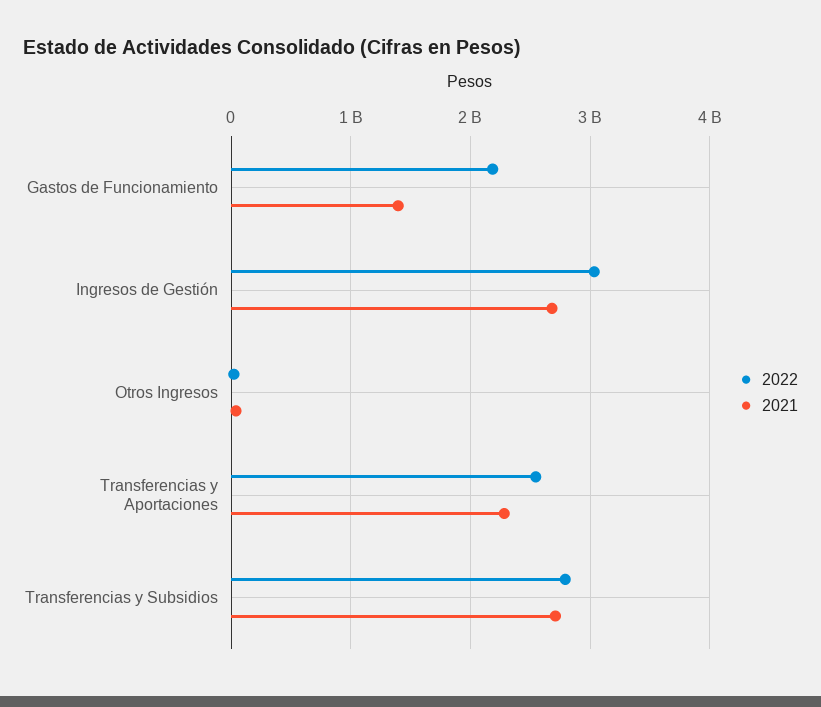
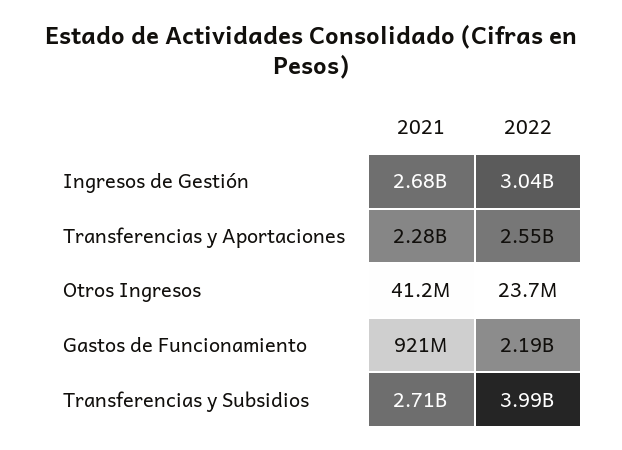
2021, Gastos de Funcionamiento: 1400000000 -> 921000000
2022, Transferencias y Subsidios: 2800000000 -> 3990000000

